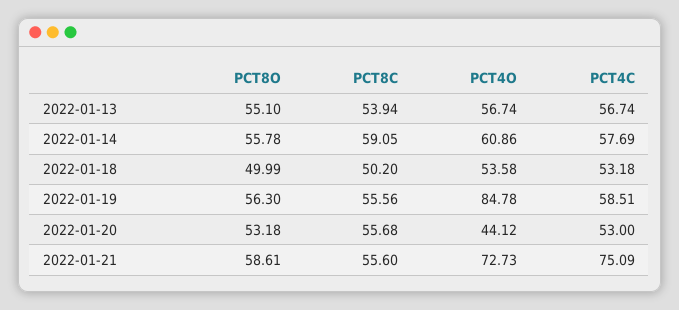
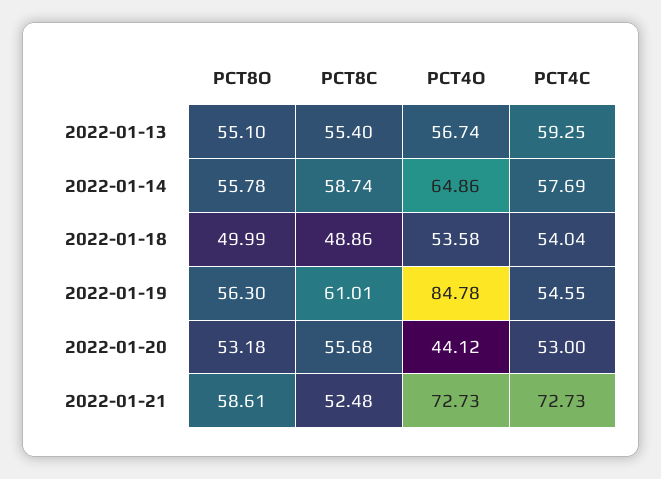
PCT8C, 2022-01-13: 53.94 -> 55.4
PCT4C, 2022-01-13: 56.74 -> 59.25
PCT8C, 2022-01-14: 59.05 -> 58.74
PCT4O, 2022-01-14: 60.86 -> 64.86
PCT8C, 2022-01-18: 50.2 -> 48.86
PCT4C, 2022-01-18: 53.18 -> 54.04
PCT8C, 2022-01-19: 55.56 -> 61.01
PCT4C, 2022-01-19: 58.51 -> 54.55
PCT8C, 2022-01-21: 55.6 -> 52.48
PCT4C, 2022-01-21: 75.09 -> 72.73

